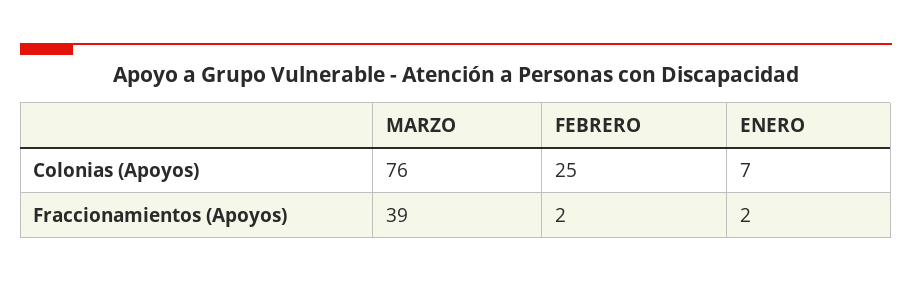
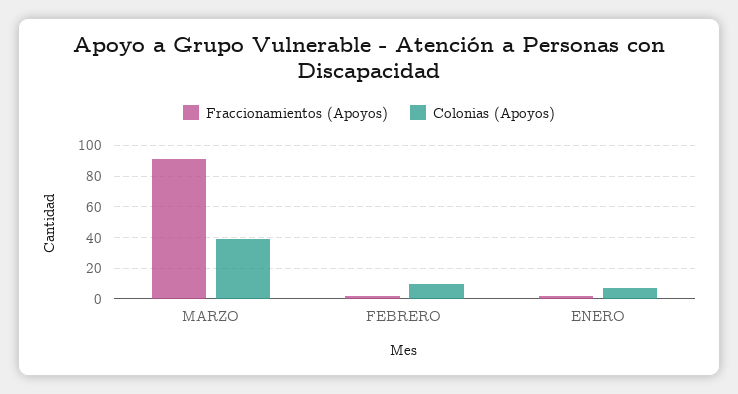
Colonias (Apoyos), MARZO: 76 -> 40
Colonias (Apoyos), FEBRERO: 25 -> 10
Fraccionamientos (Apoyos), MARZO: 39 -> 90

